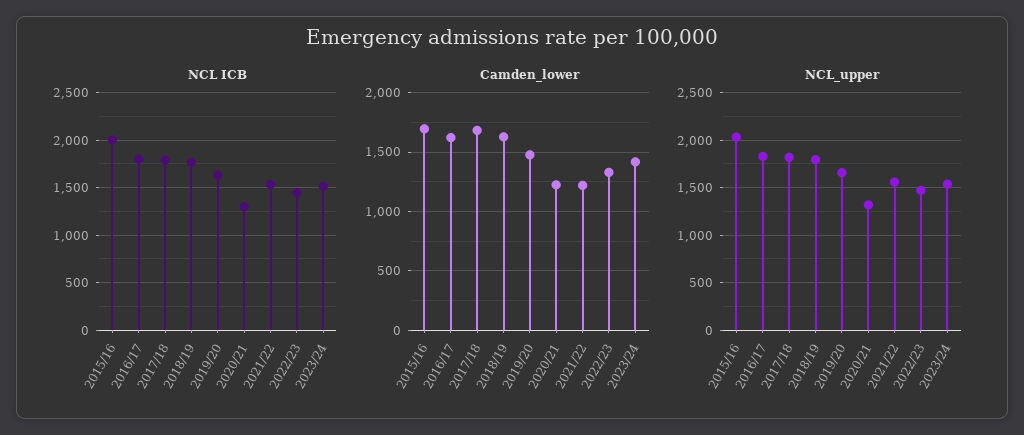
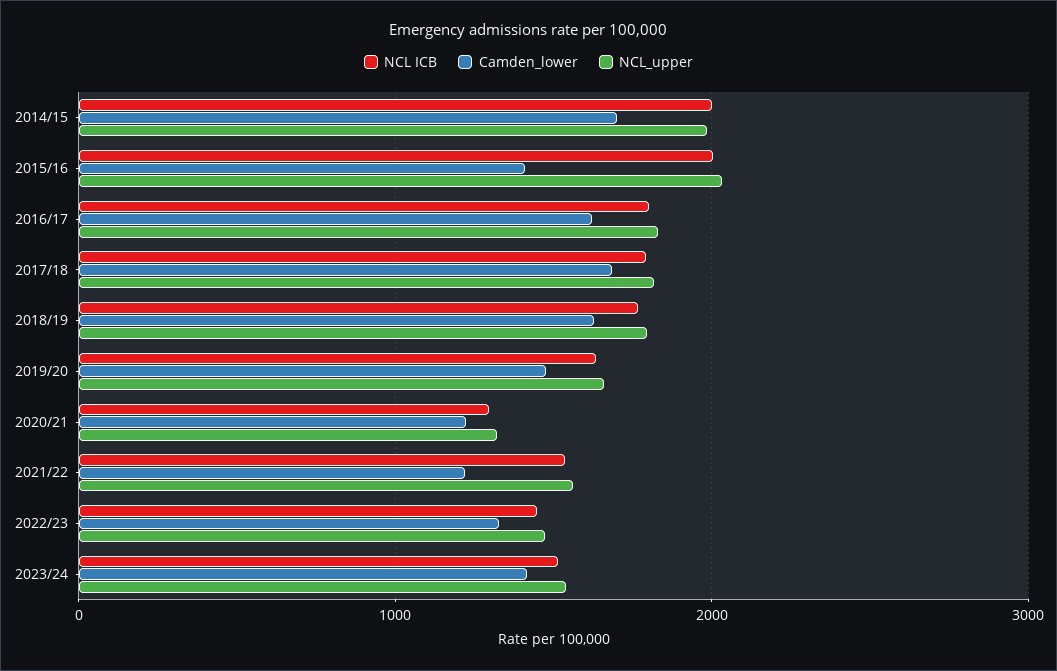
Camden_lower, 2015/16: 1700 -> 1400
NCL ICB, 2014/15: none -> 2000
Camden_lower, 2014/15: none -> 1700
NCL_upper, 2014/15: none -> 2000

